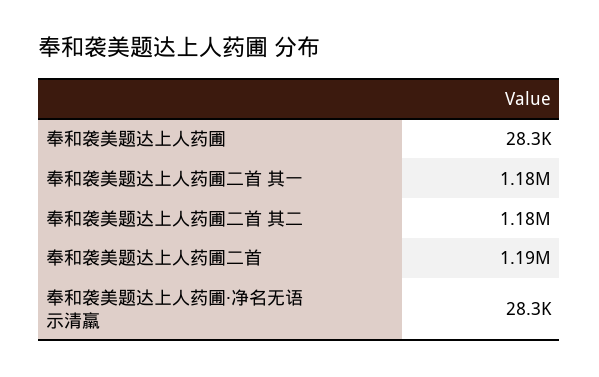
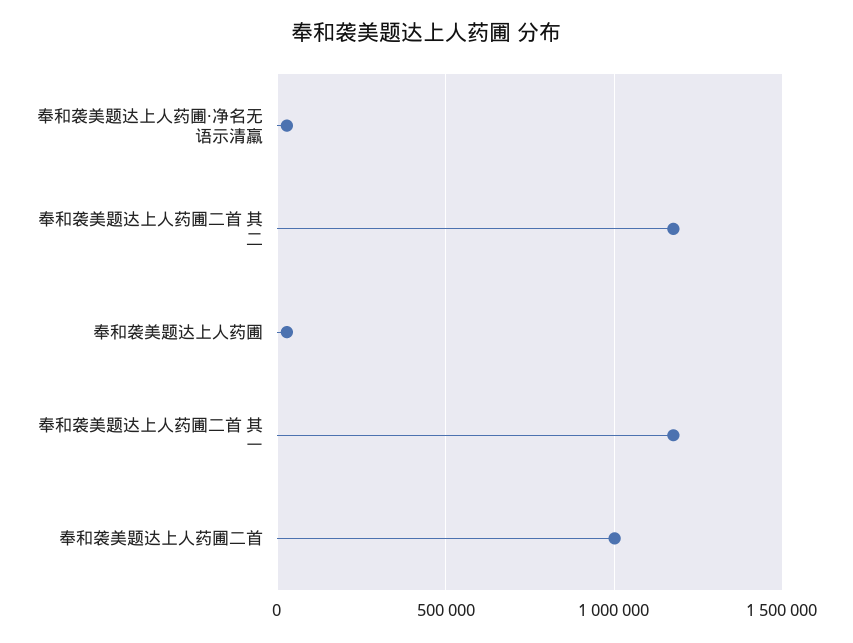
奉和袭美题达上人药圃二首: 1190000 -> 1000000

